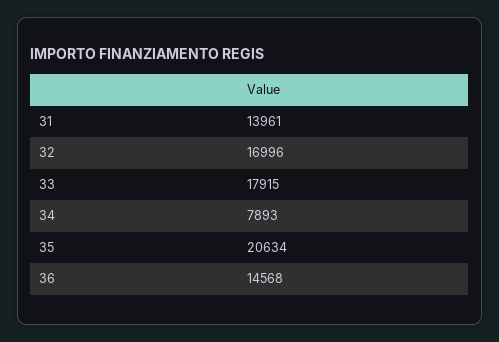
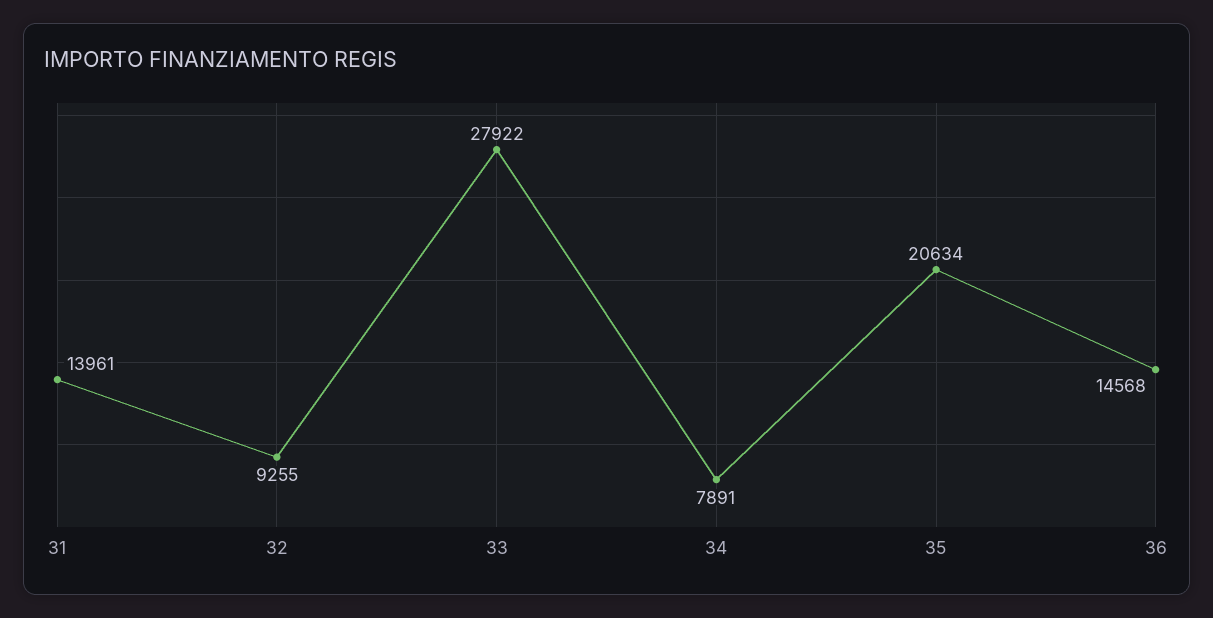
32: 16996 -> 9255
33: 17915 -> 27922
34: 7893 -> 7891

